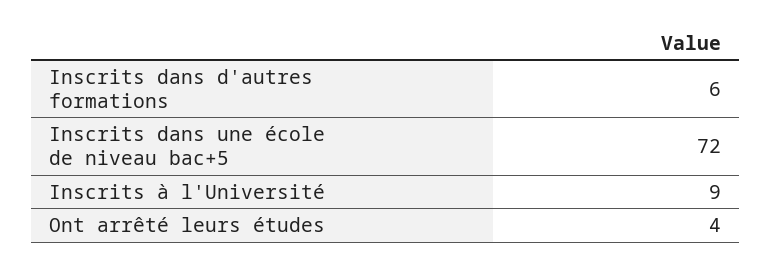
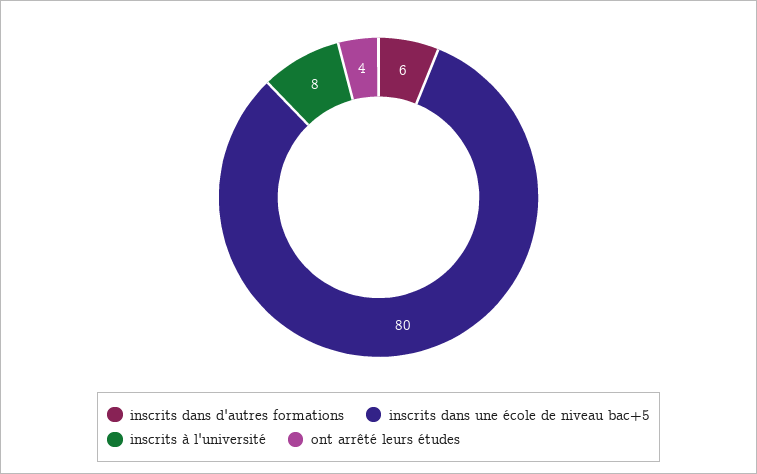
Inscrits dans une école de niveau bac+5: 72 -> 80
Inscrits à l'Université: 9 -> 8

